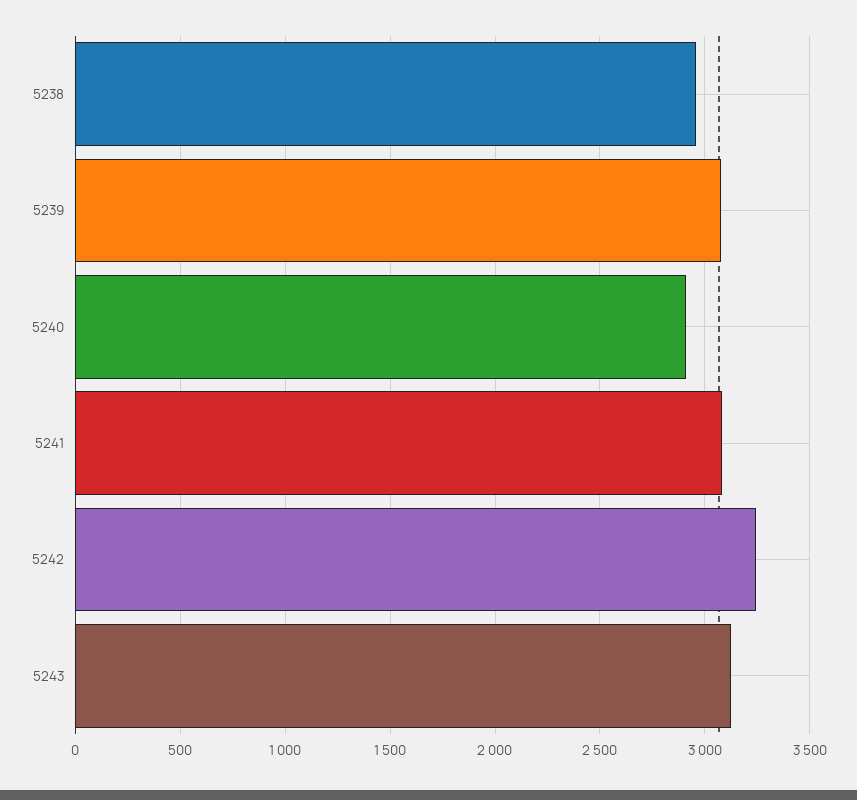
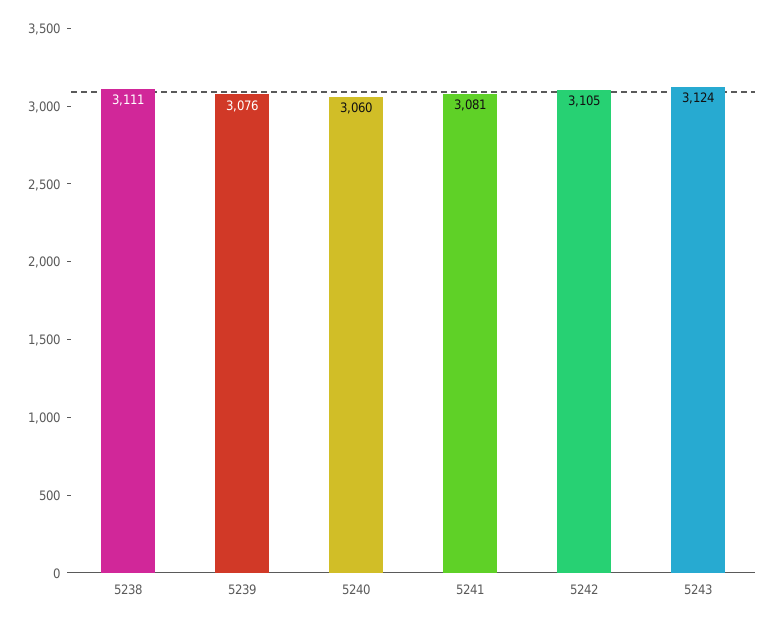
5238: 2950 -> 3111
5240: 2900 -> 3060
5242: 3250 -> 3105

